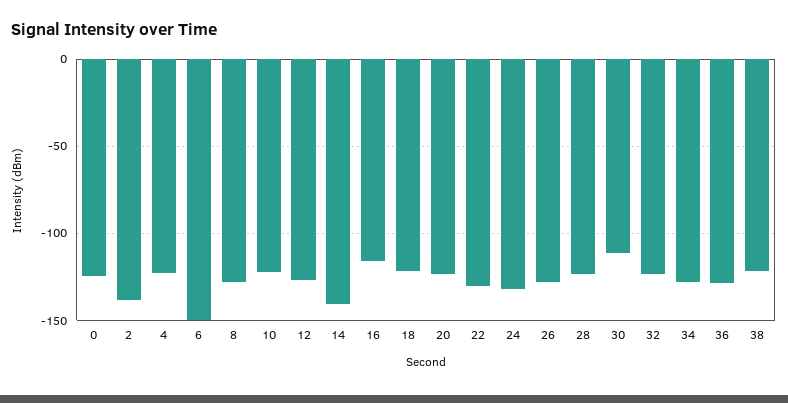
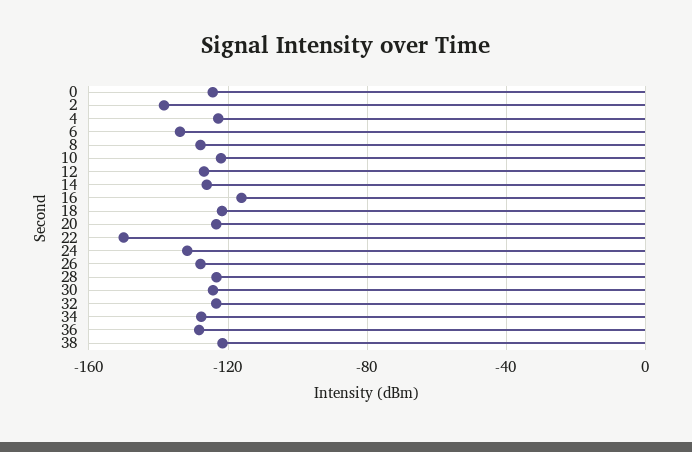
6: -150 -> -135
14: -140 -> -125
22: -130 -> -150
30: -110 -> -125

